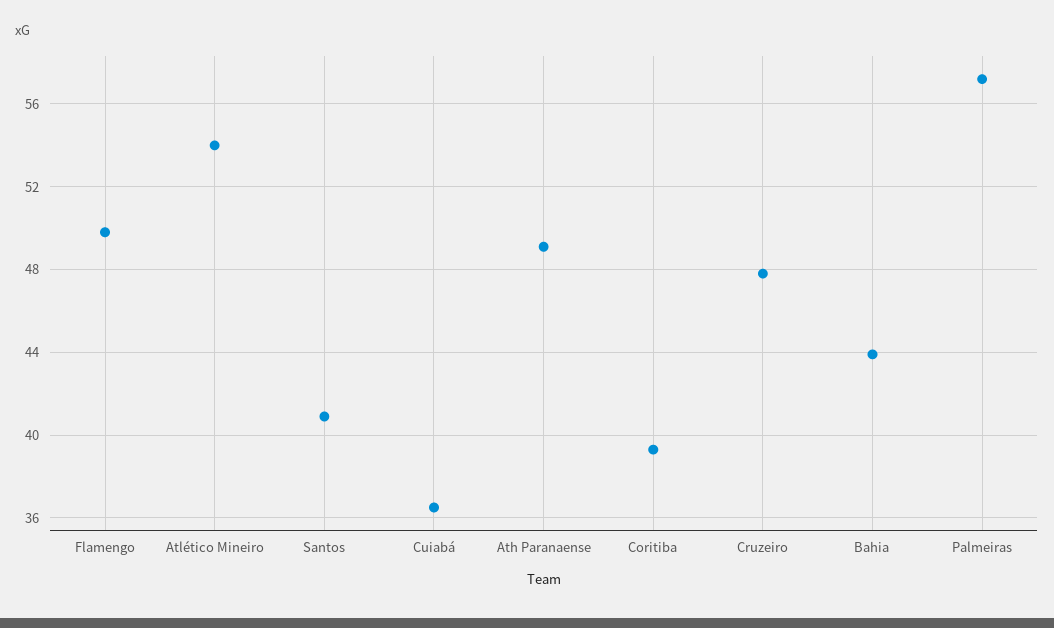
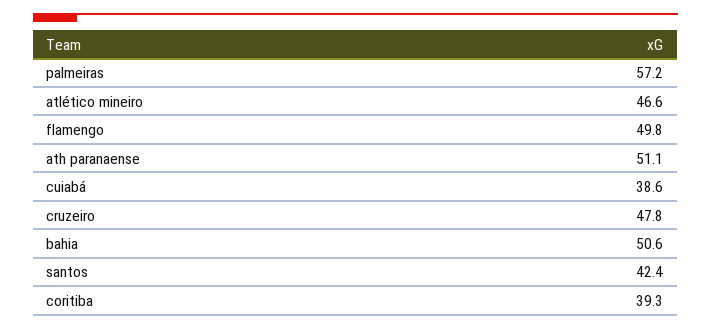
Atlético Mineiro: 54 -> 46.6
Santos: 41 -> 42.4
Cuiabá: 36.5 -> 38.6
Ath Paranaense: 49 -> 51.1
Bahia: 44 -> 50.6

